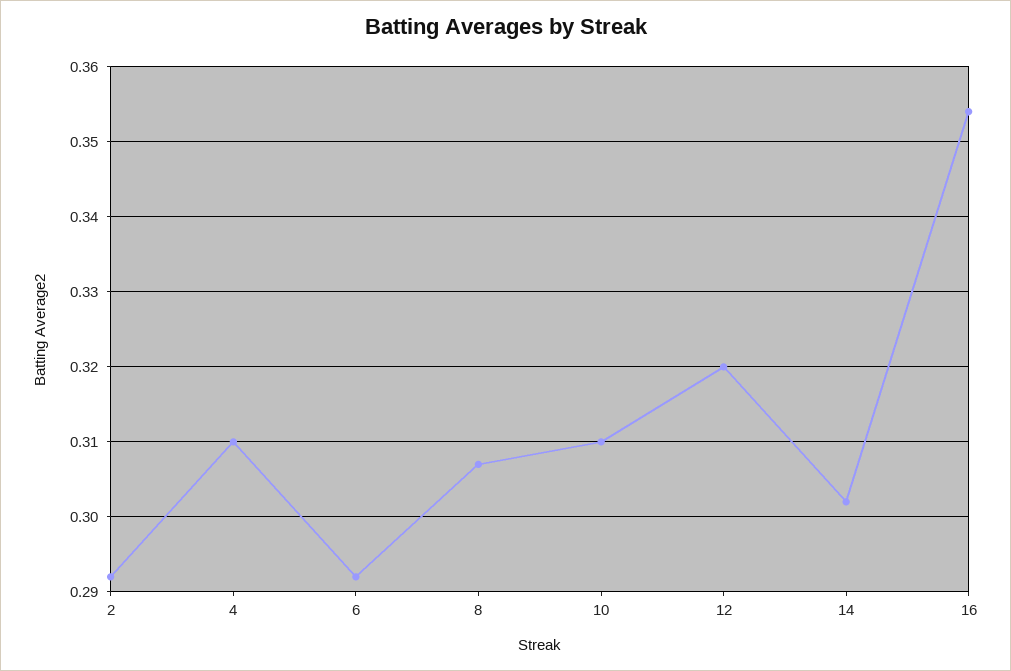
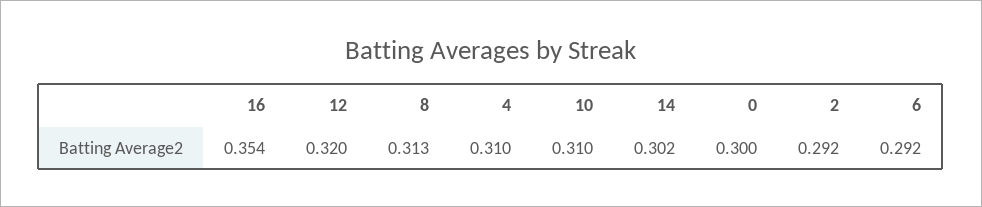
8: 0.307 -> 0.313
0: none -> 0.3

